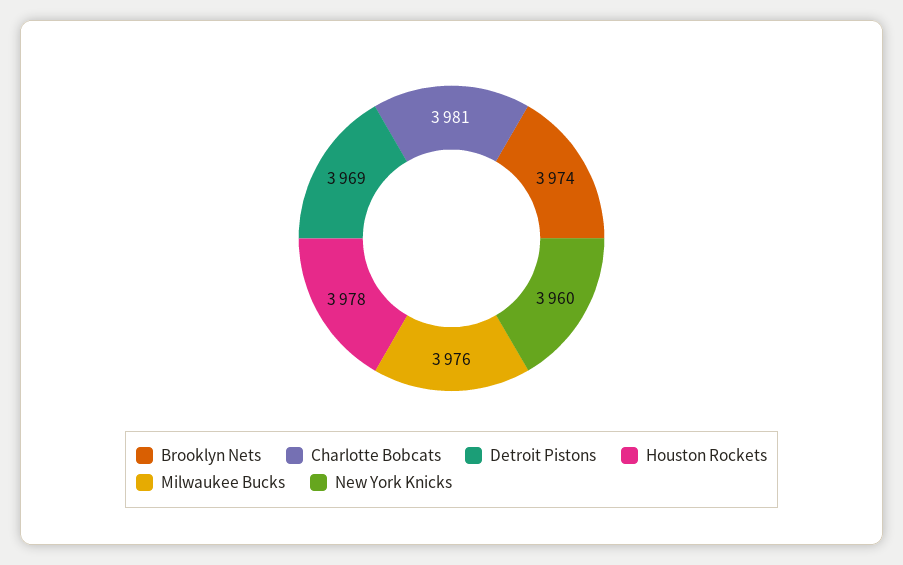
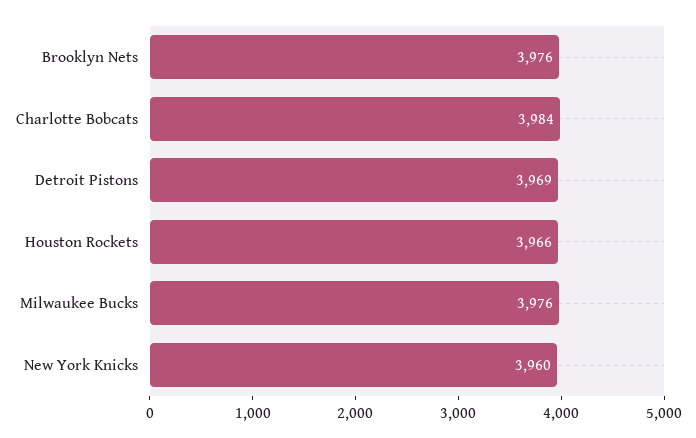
Brooklyn Nets: 3974 -> 3976
Charlotte Bobcats: 3981 -> 3984
Houston Rockets: 3978 -> 3966

